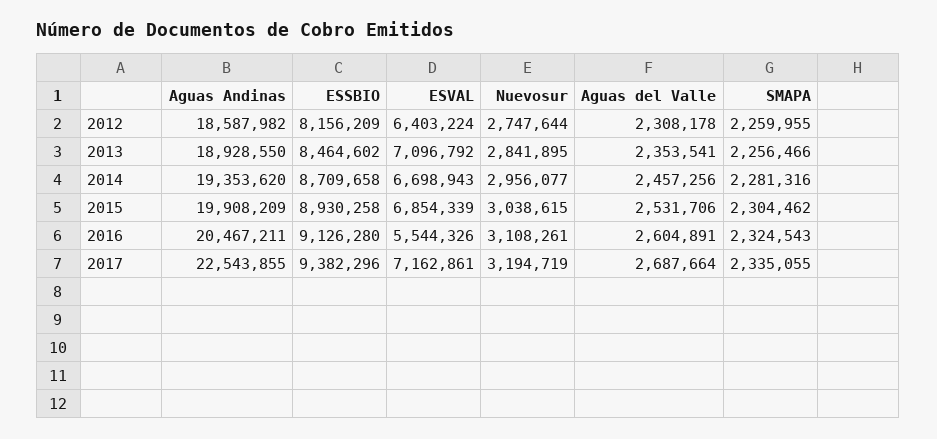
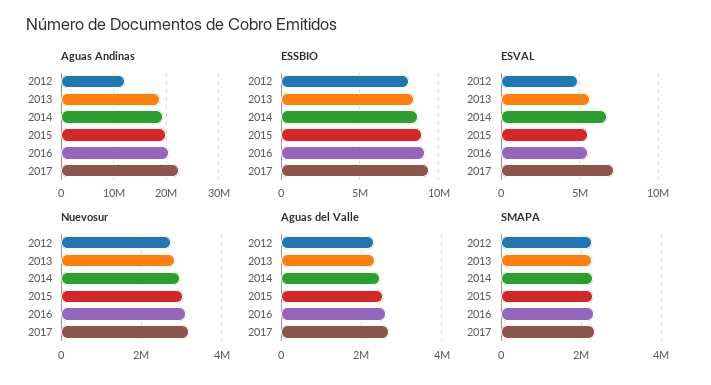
Aguas Andinas, 2012: 18587982 -> 12000000
ESVAL, 2012: 6403224 -> 5000000
ESVAL, 2013: 7096792 -> 5500000
ESVAL, 2015: 6854339 -> 5500000

